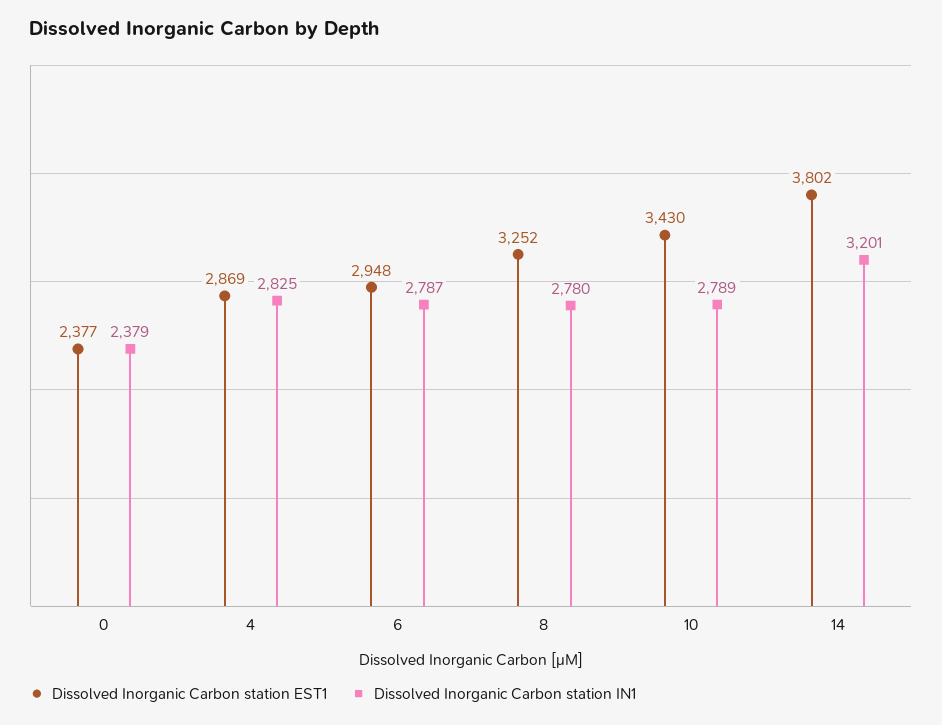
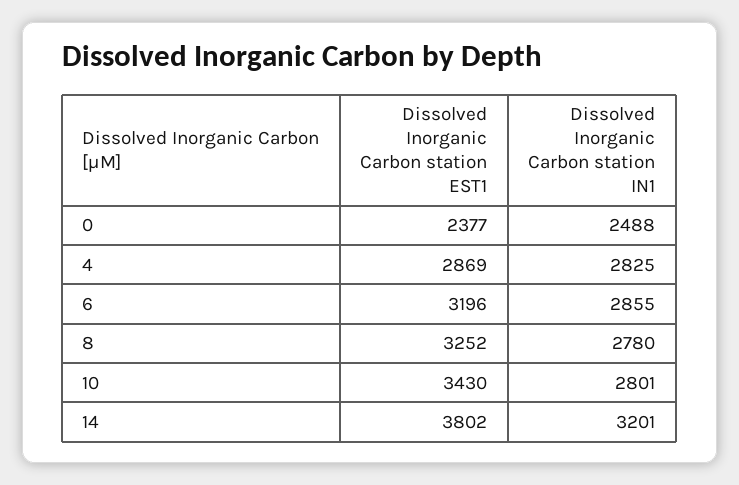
Dissolved Inorganic Carbon station IN1, 0: 2379 -> 2488
Dissolved Inorganic Carbon station EST1, 6: 2948 -> 3196
Dissolved Inorganic Carbon station IN1, 6: 2787 -> 2855
Dissolved Inorganic Carbon station IN1, 10: 2789 -> 2801

